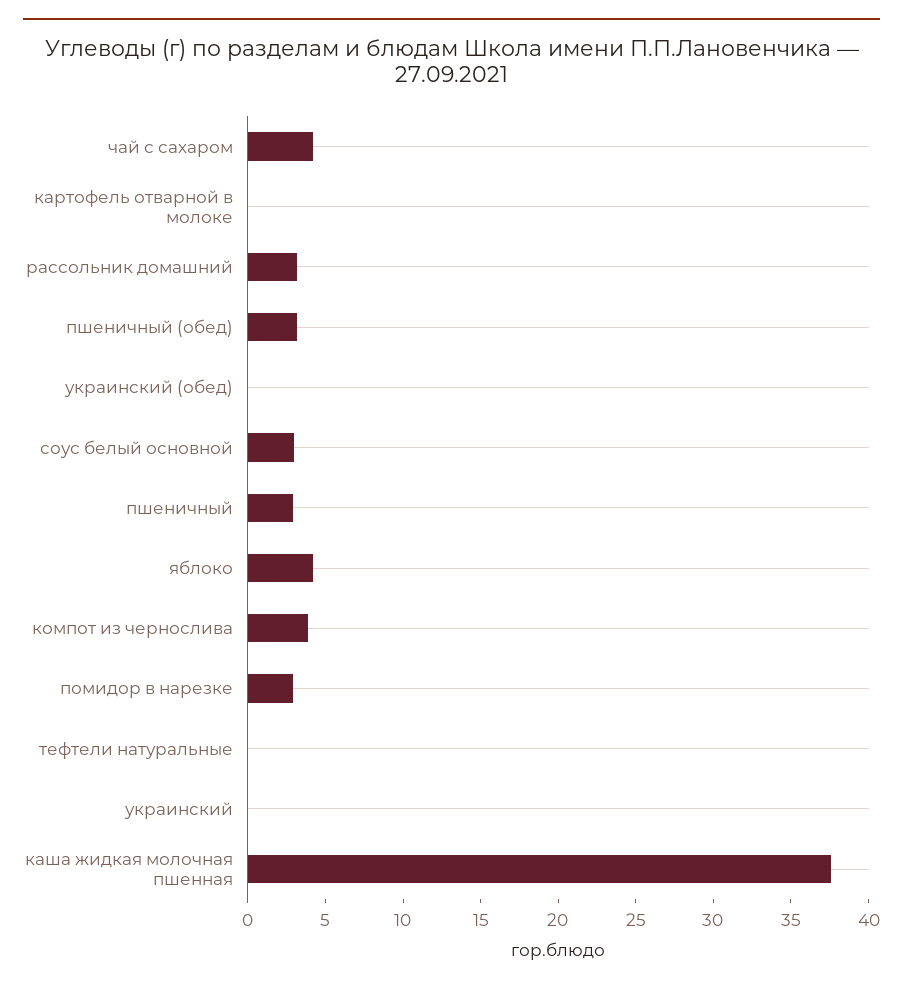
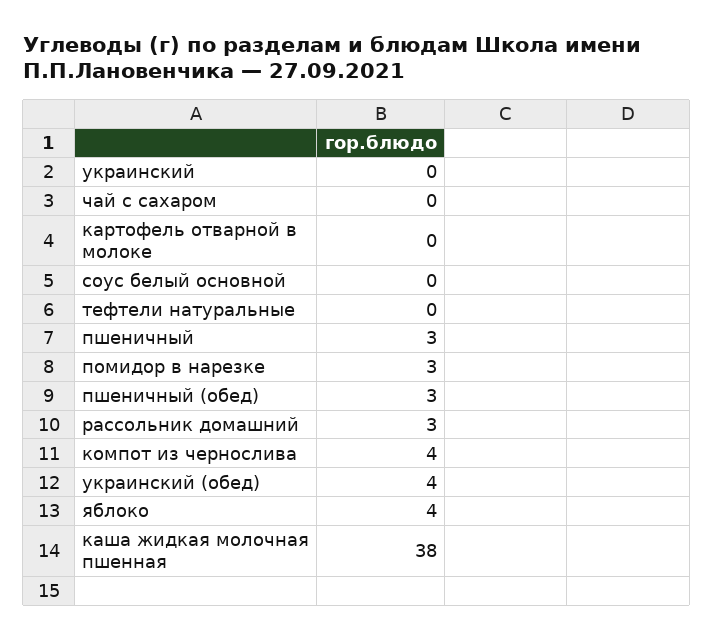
чай с сахаром: 4 -> 0
украинский (обед): 0 -> 4
соус белый основной: 3 -> 0

